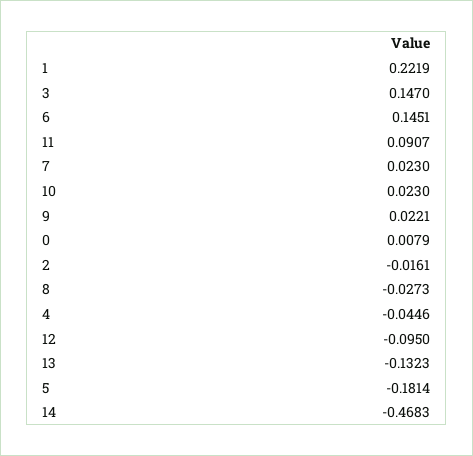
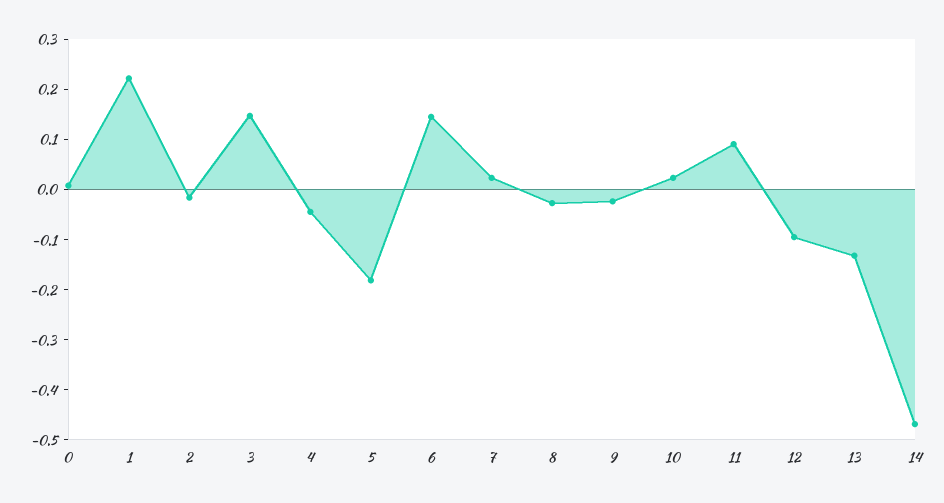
9: 0.0221 -> -0.02

